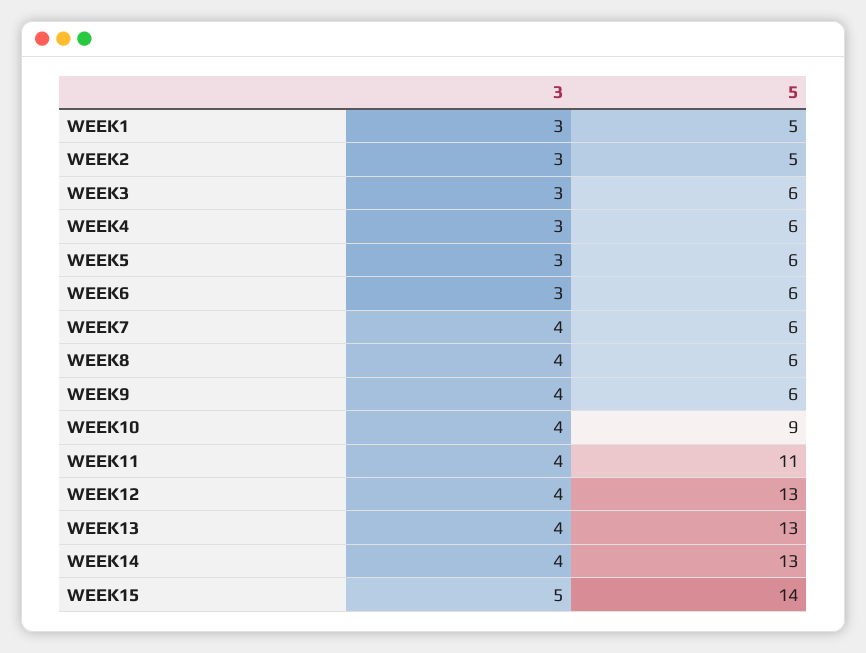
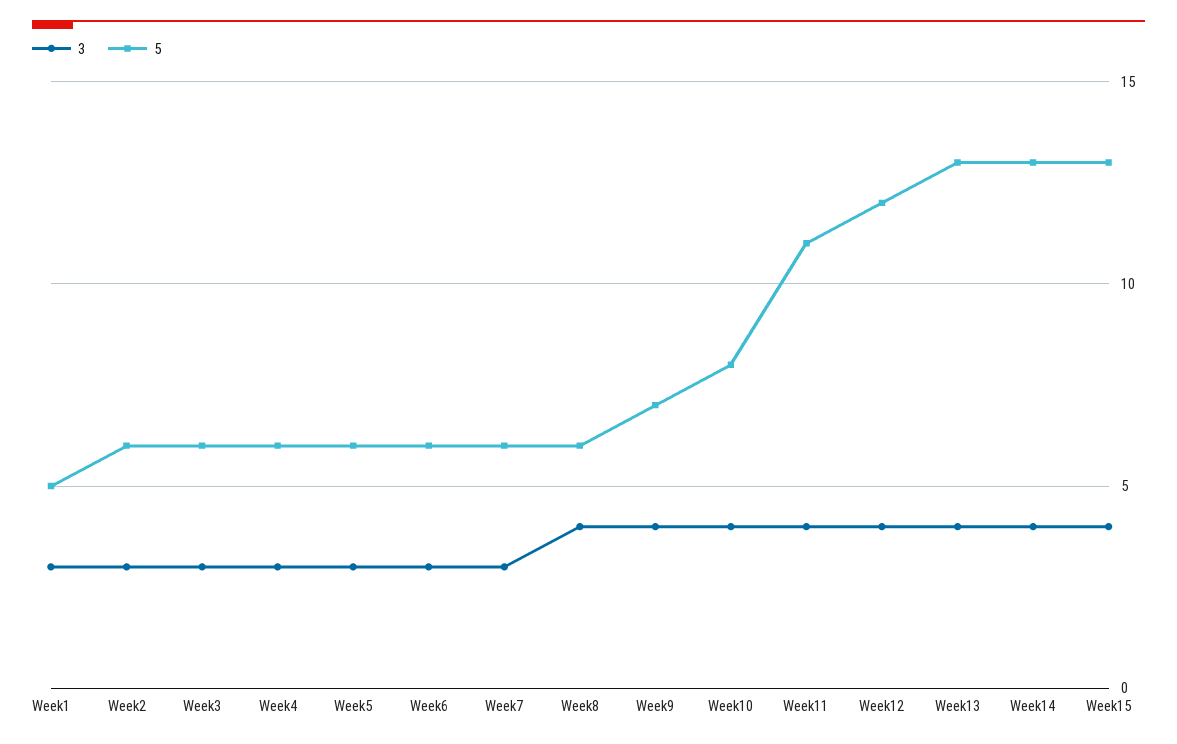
5, WEEK2: 5 -> 6
3, WEEK7: 4 -> 3
5, WEEK9: 6 -> 7
5, WEEK10: 9 -> 8
5, WEEK12: 13 -> 12
3, WEEK15: 5 -> 4
5, WEEK15: 14 -> 13

